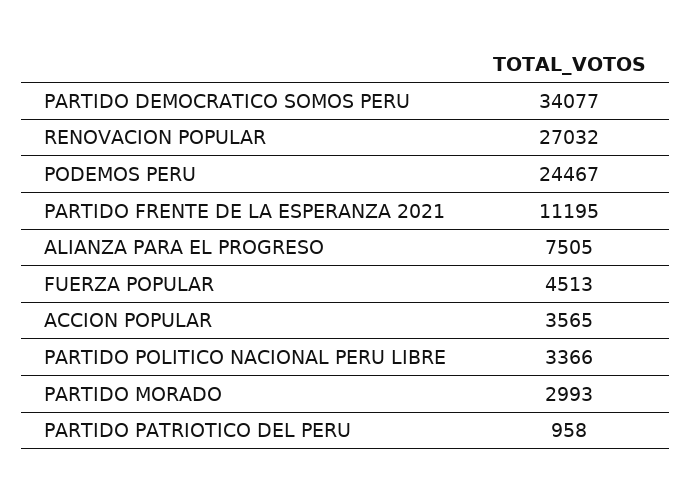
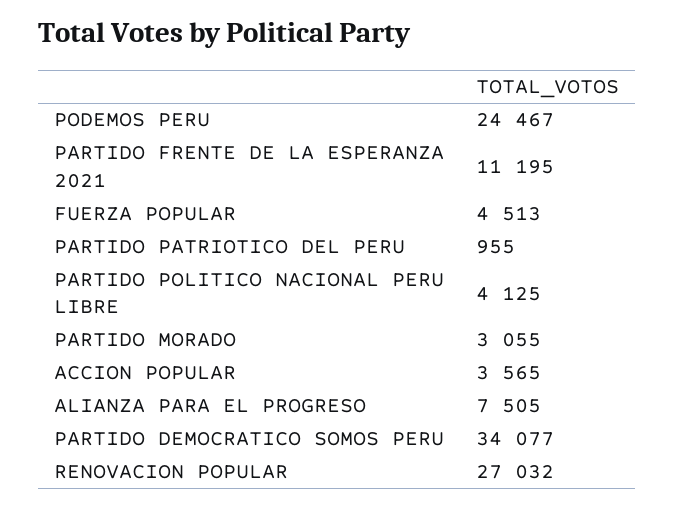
PARTIDO POLITICO NACIONAL PERU LIBRE: 3366 -> 4125
PARTIDO MORADO: 2993 -> 3055
PARTIDO PATRIOTICO DEL PERU: 958 -> 955

